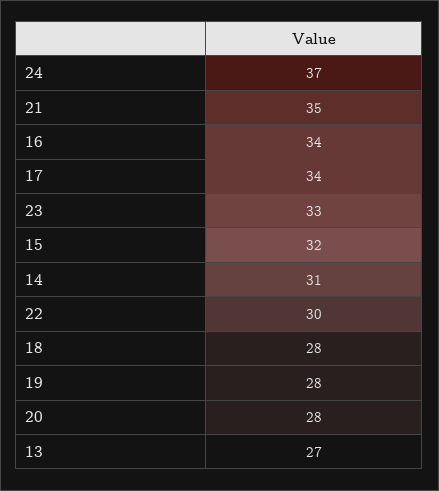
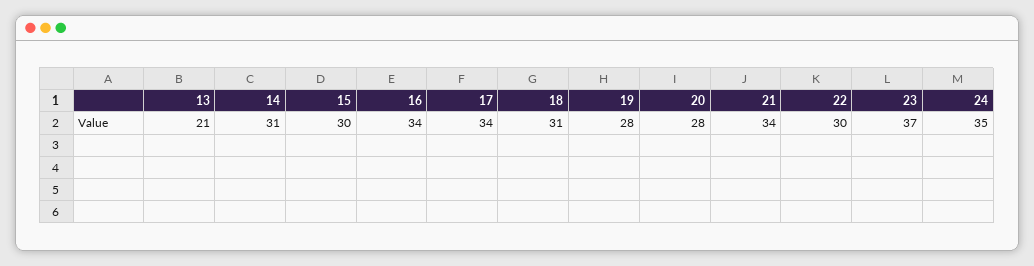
24: 37 -> 35
21: 35 -> 34
23: 33 -> 37
15: 32 -> 30
18: 28 -> 31
13: 27 -> 21

